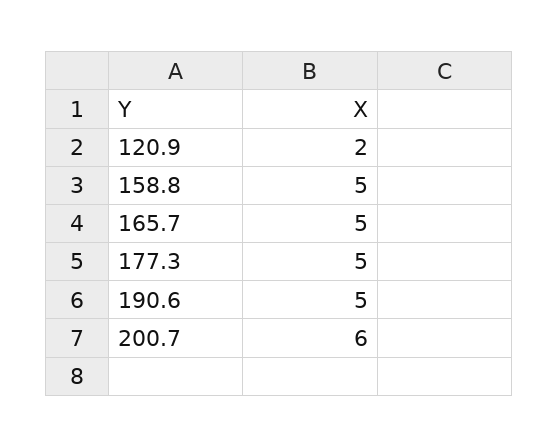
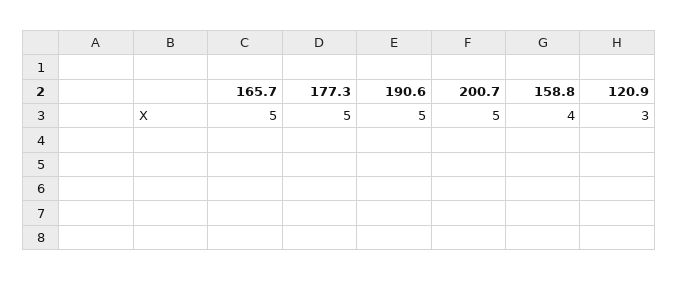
120.9: 2 -> 3
158.8: 5 -> 4
200.7: 6 -> 5

